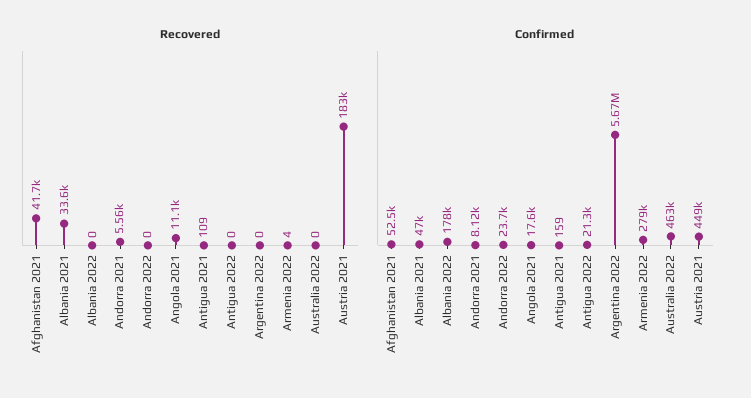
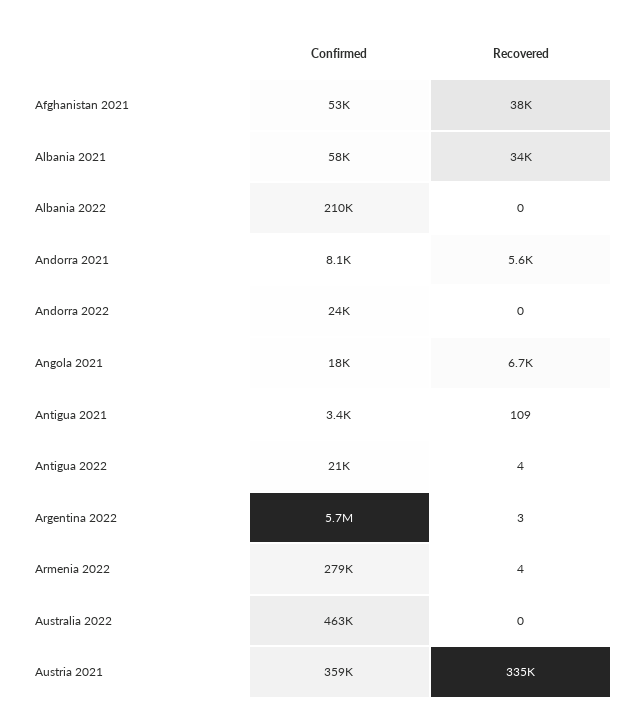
Recovered, Afghanistan 2021: 41700 -> 38000
Recovered, Angola 2021: 11100 -> 6700
Recovered, Antigua 2022: 0 -> 4
Recovered, Argentina 2022: 0 -> 3
Recovered, Austria 2021: 183000 -> 335000
Confirmed, Albania 2021: 47000 -> 58000
Confirmed, Albania 2022: 178000 -> 210000
Confirmed, Antigua 2021: 159 -> 3400
Confirmed, Austria 2021: 449000 -> 359000

